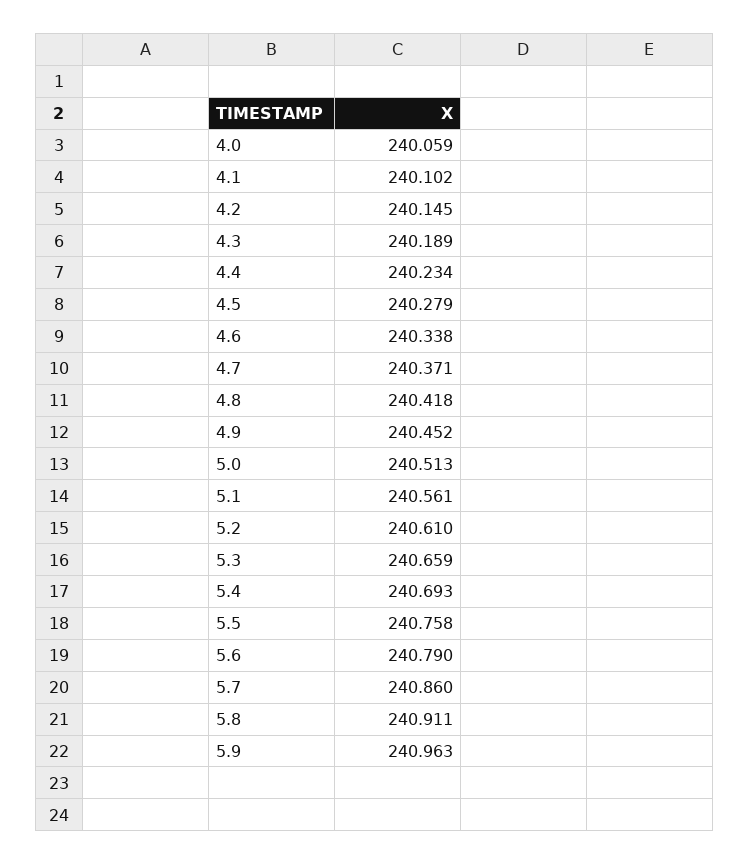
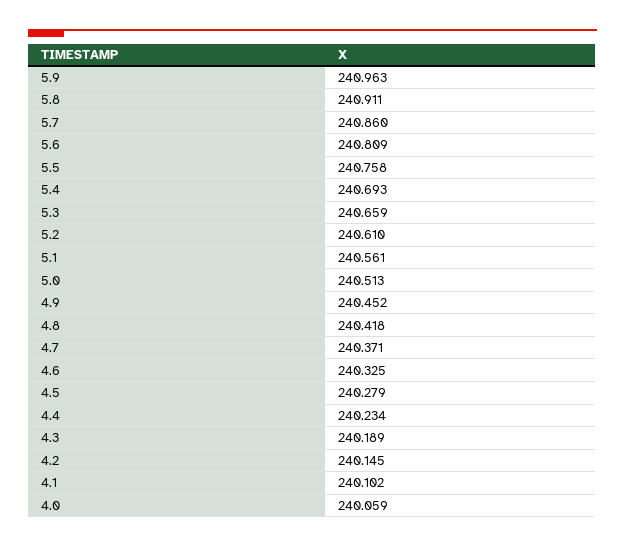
4.6: 240.338 -> 240.325
5.6: 240.79 -> 240.809

